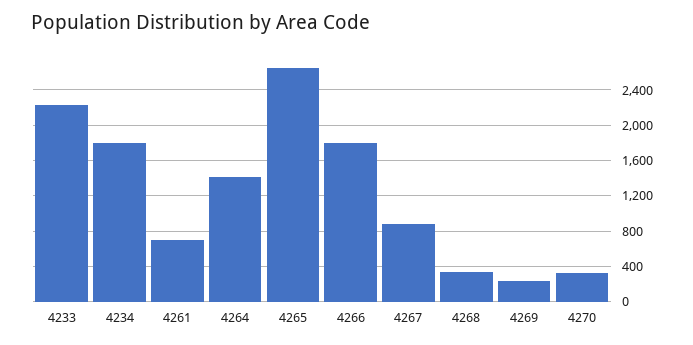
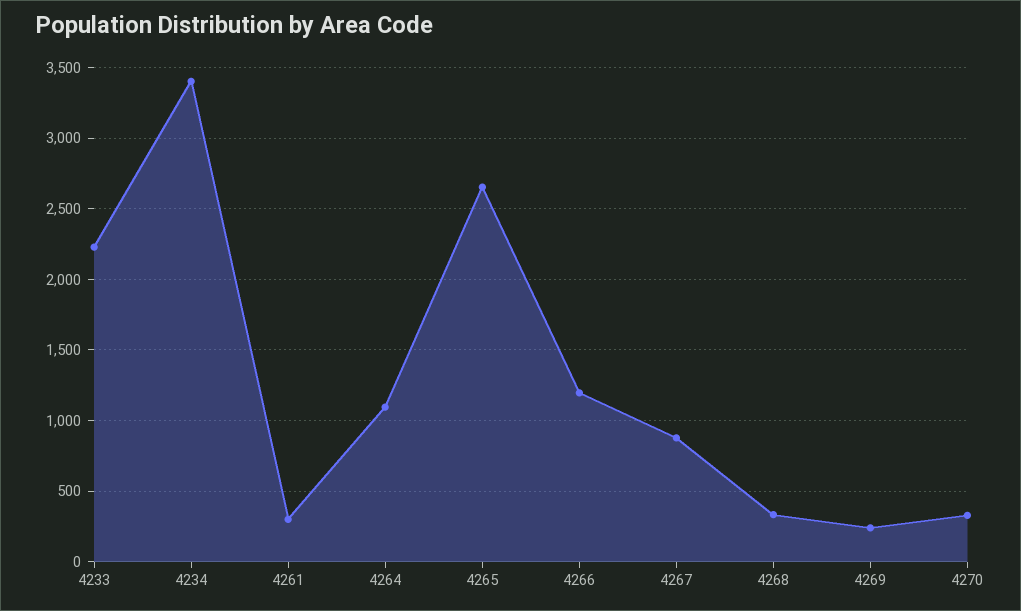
4234: 1800 -> 3400
4261: 700 -> 300
4264: 1400 -> 1100
4266: 1800 -> 1200

